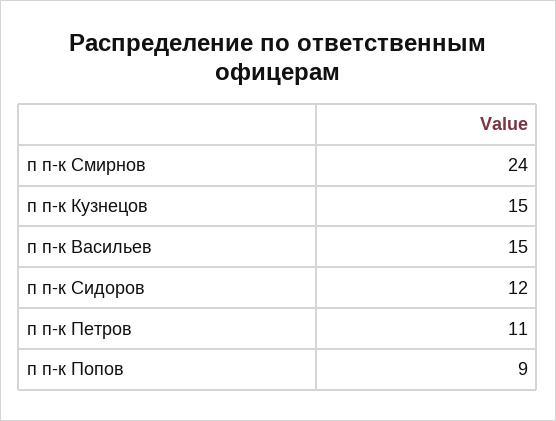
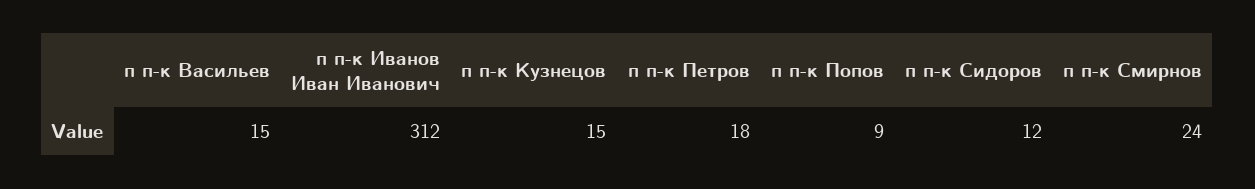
п п-к Петров: 11 -> 18
п п-к Иванов Иван Иванович: none -> 312

